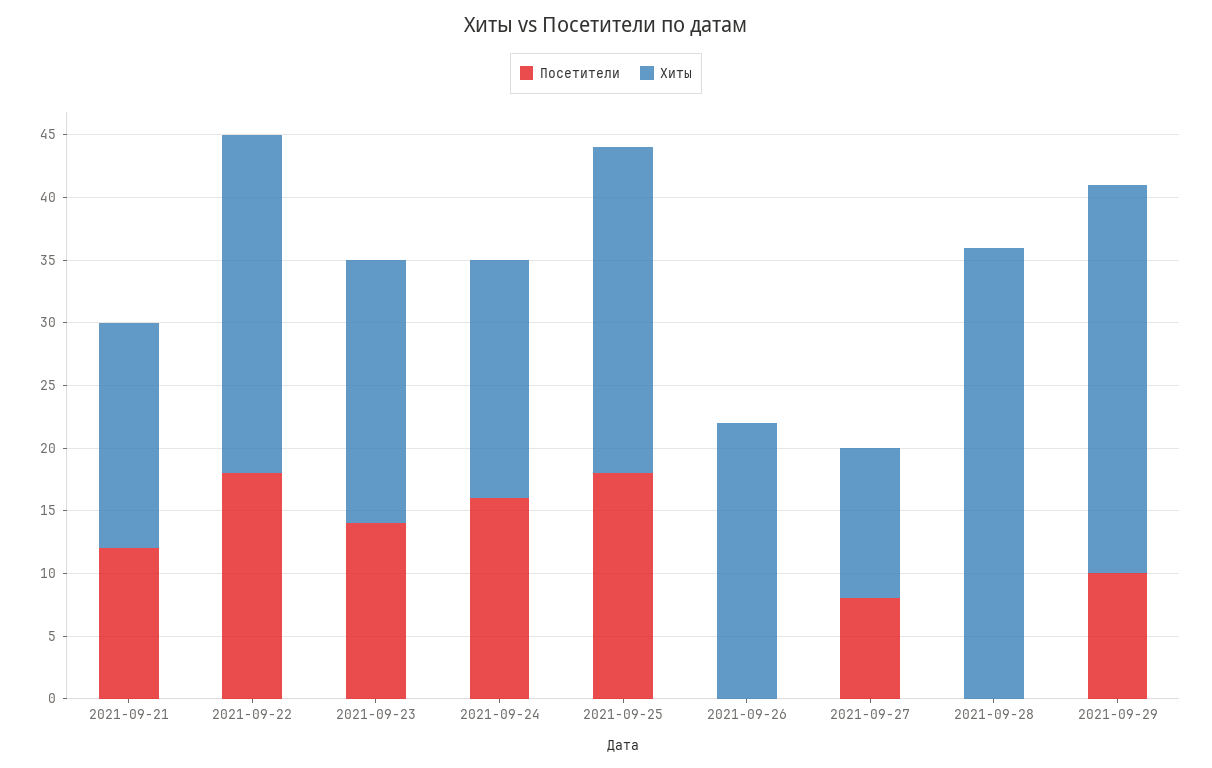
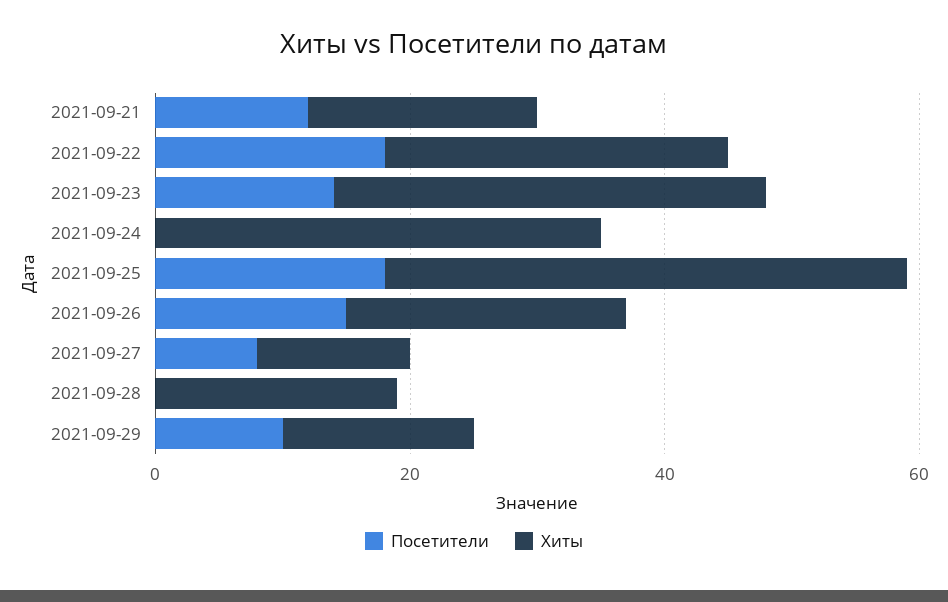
Хиты, 2021-09-23: 21 -> 35
Посетители, 2021-09-24: 16 -> 0
Хиты, 2021-09-24: 19 -> 35
Хиты, 2021-09-25: 26 -> 40
Посетители, 2021-09-26: 0 -> 15
Хиты, 2021-09-28: 36 -> 20
Хиты, 2021-09-29: 31 -> 15

